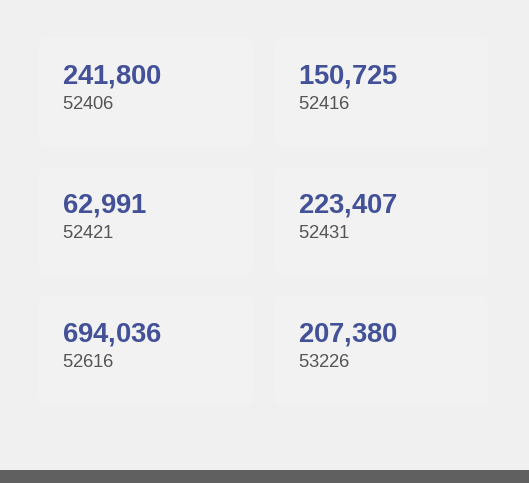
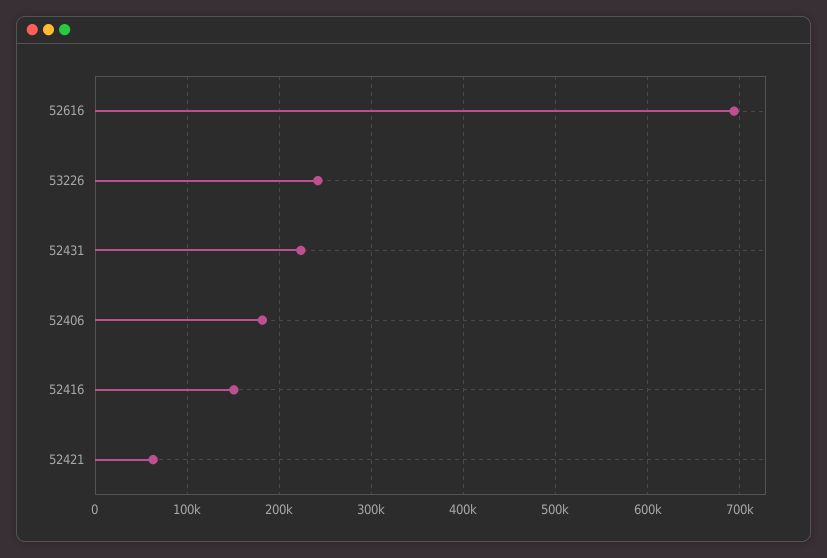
52406: 241800 -> 180000
53226: 207380 -> 240000

